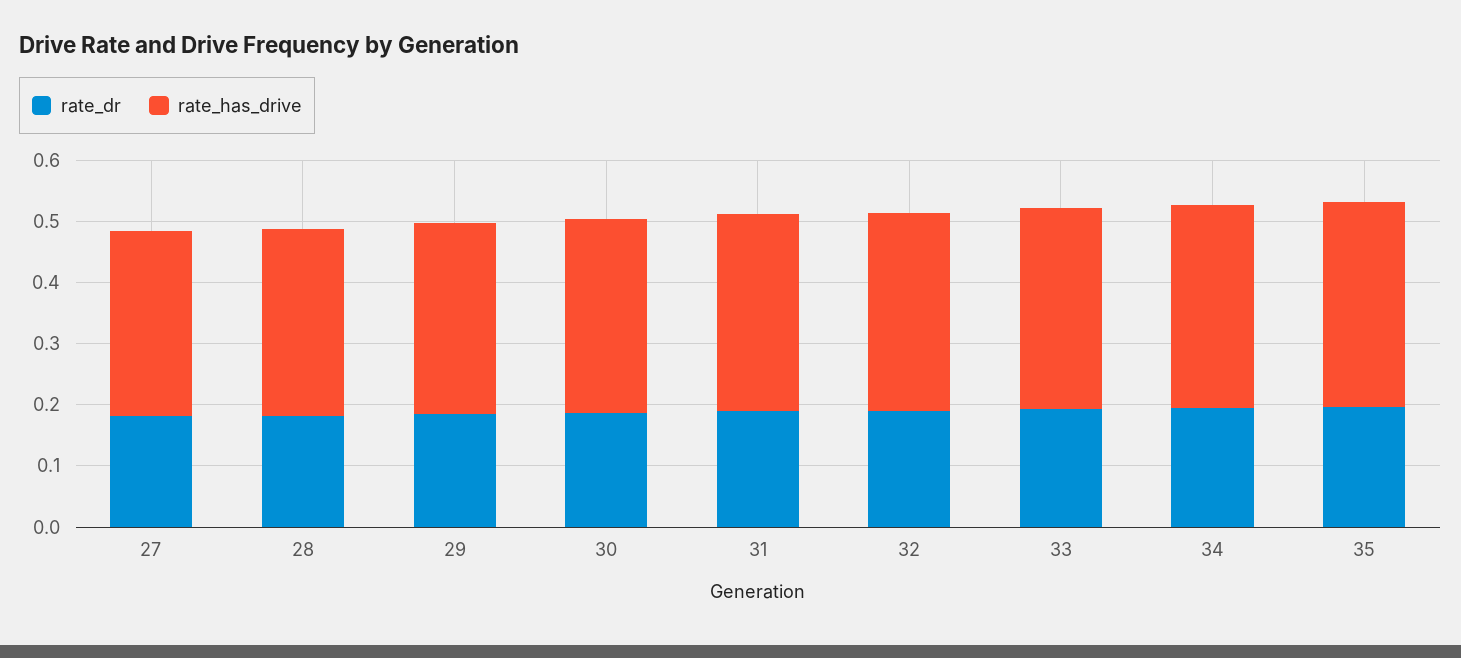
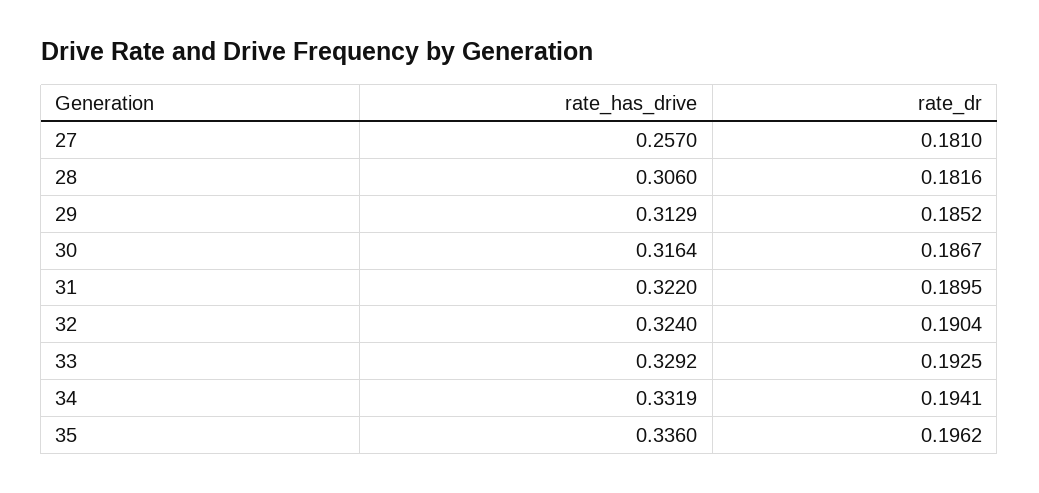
rate_has_drive, 27: 0.3 -> 0.257

